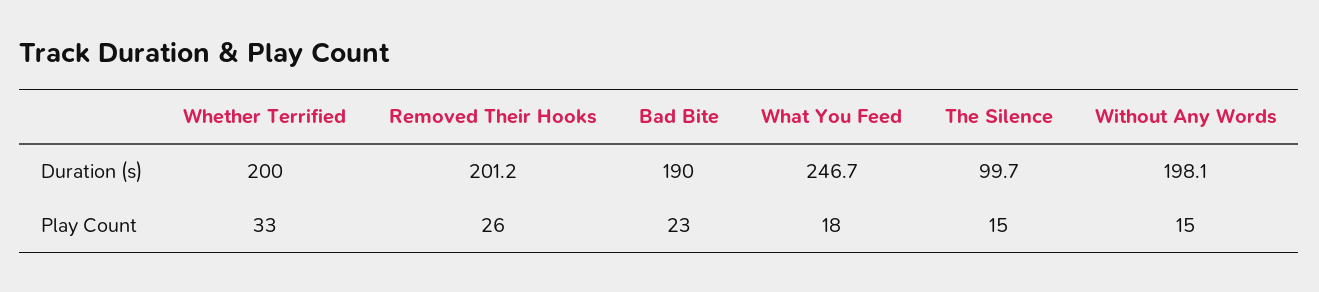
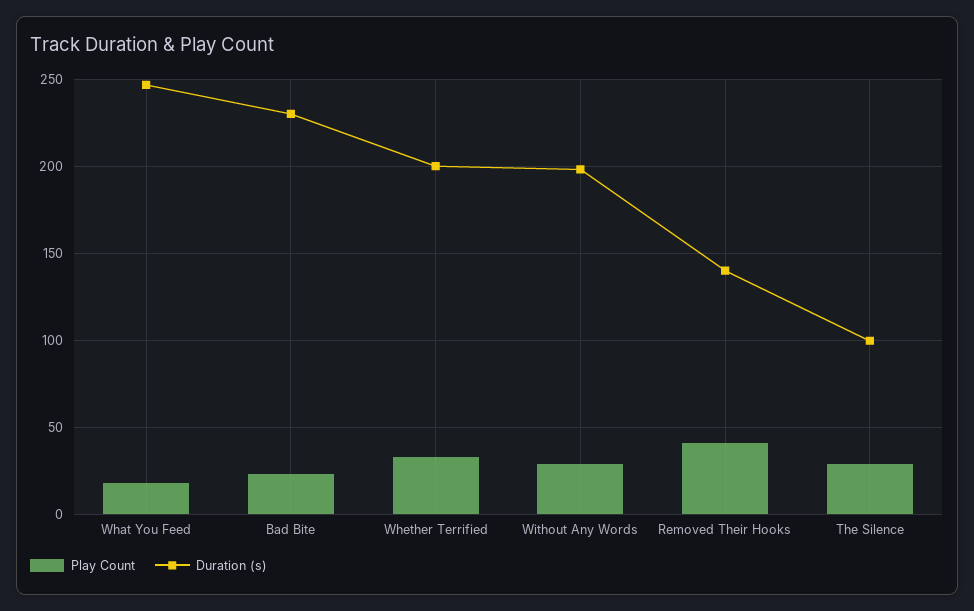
Duration (s), Removed Their Hooks: 201.2 -> 140
Duration (s), Bad Bite: 190 -> 230
Play Count, Removed Their Hooks: 26 -> 40
Play Count, The Silence: 15 -> 30
Play Count, Without Any Words: 15 -> 30

